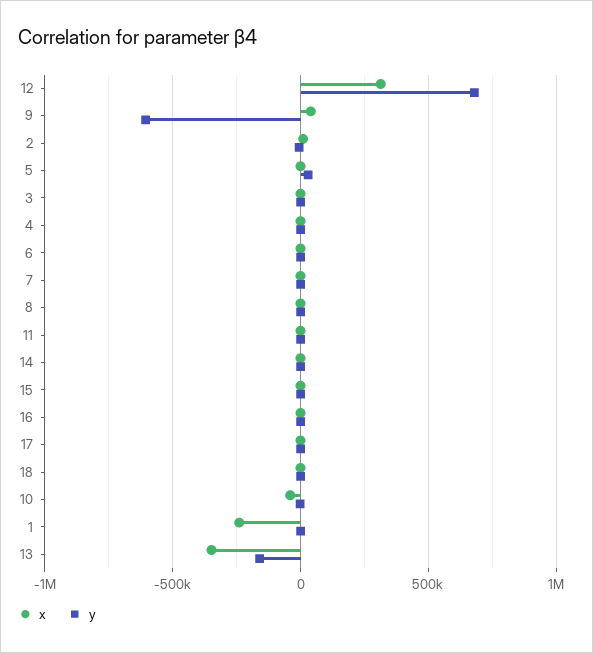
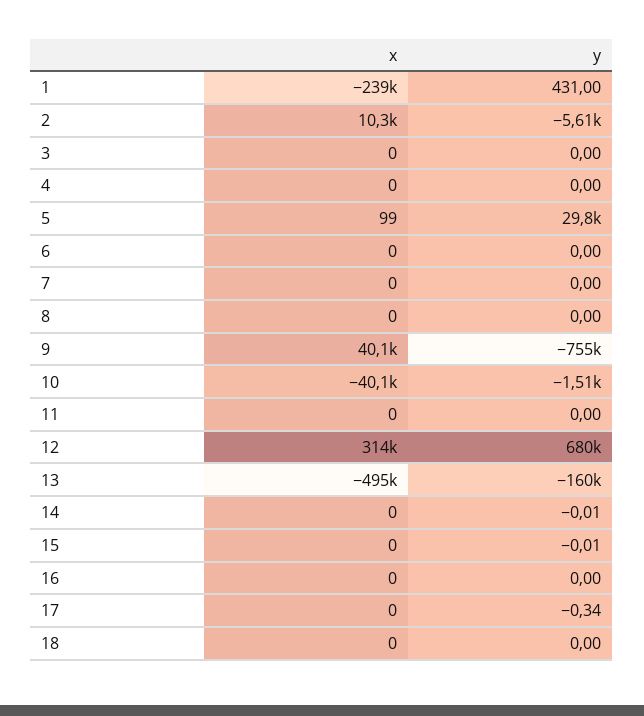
y, 9: -600000 -> -755000
x, 13: -350000 -> -495000

